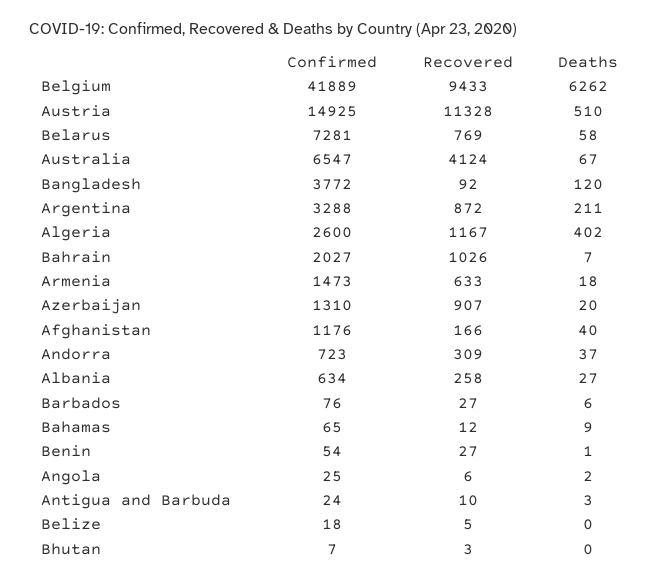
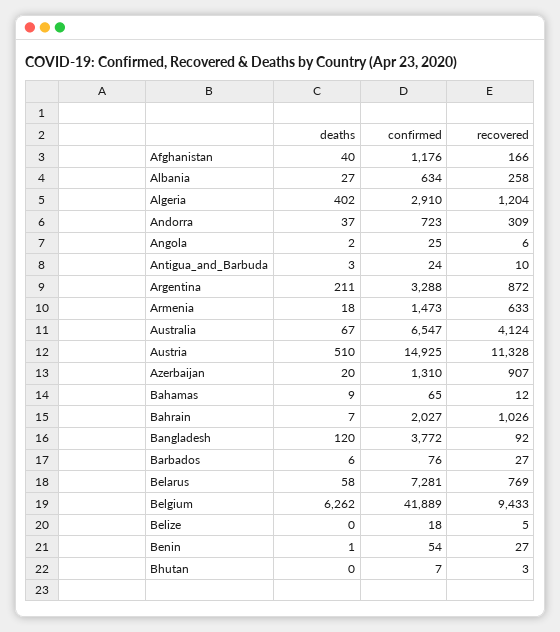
Confirmed, Algeria: 2600 -> 2910
Recovered, Algeria: 1167 -> 1204

